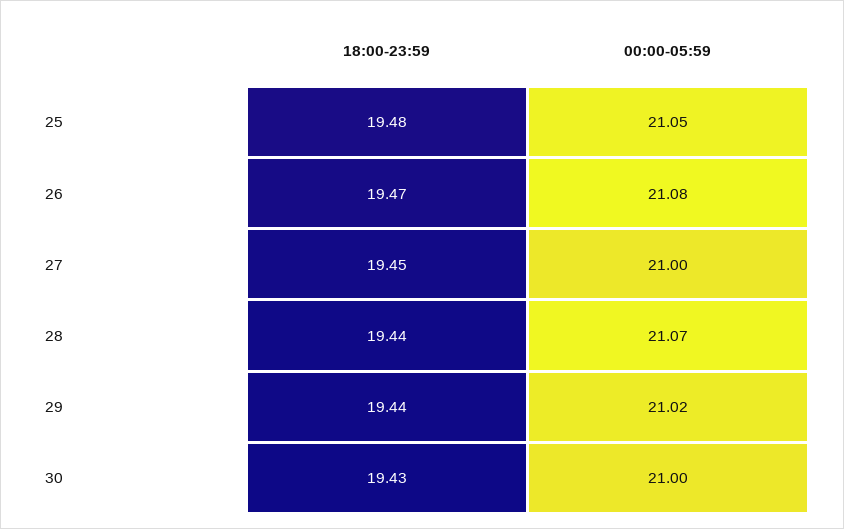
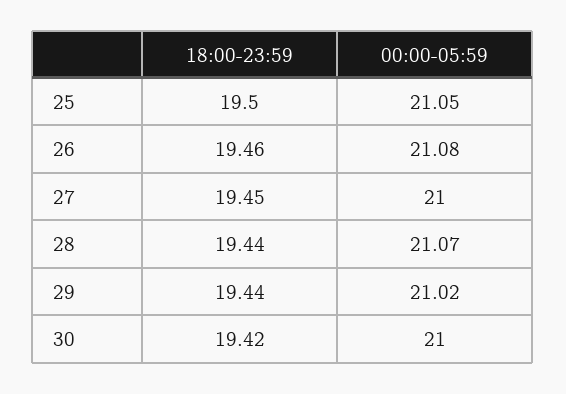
18:00-23:59, 25: 19.48 -> 19.5
18:00-23:59, 26: 19.47 -> 19.46
18:00-23:59, 30: 19.43 -> 19.42

